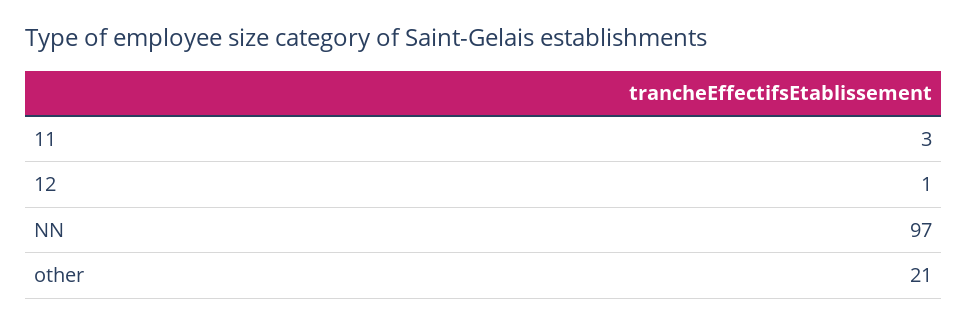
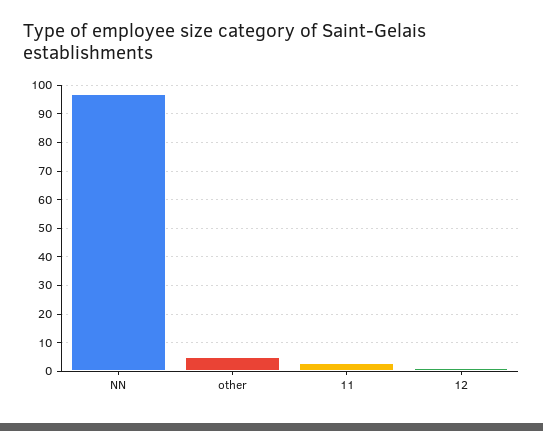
other: 21 -> 5

